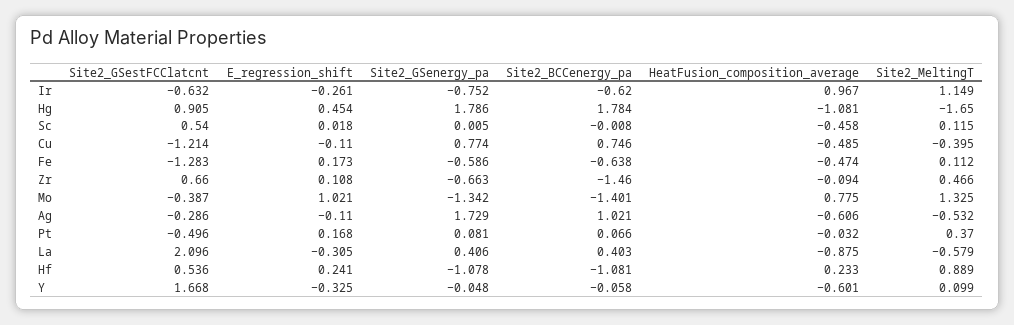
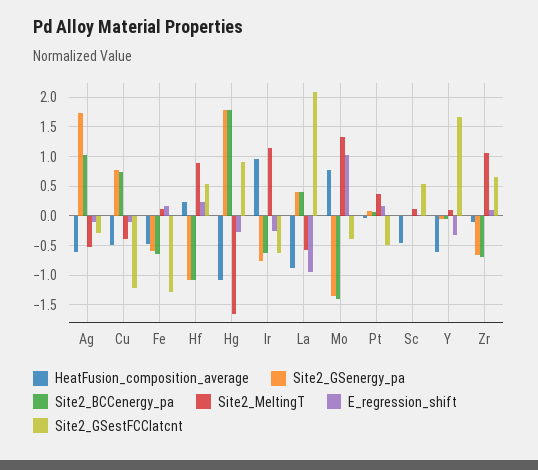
E_regression_shift, Hg: 0.454 -> -0.25
Site2_BCCenergy_pa, Zr: -1.46 -> -0.75
Site2_MeltingT, Zr: 0.466 -> 1
E_regression_shift, La: -0.305 -> -1

